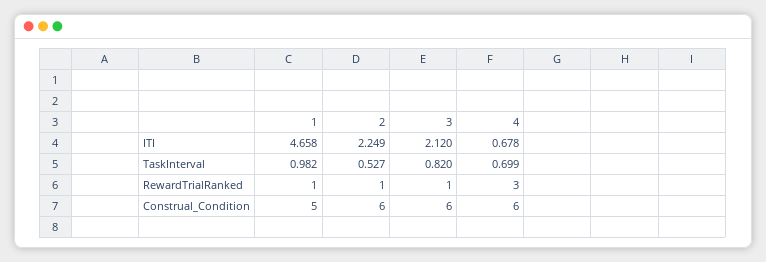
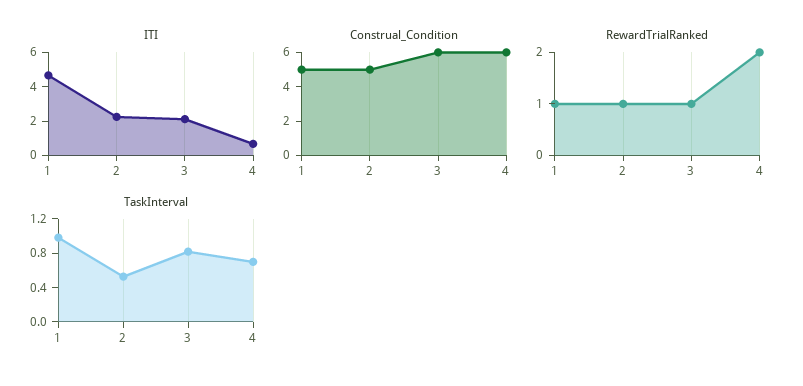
RewardTrialRanked, 4: 3 -> 2
Construal_Condition, 2: 6 -> 5

